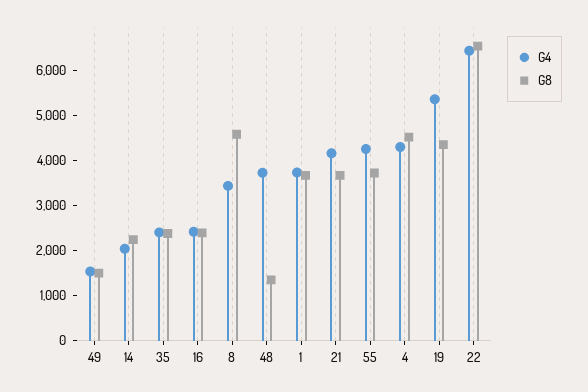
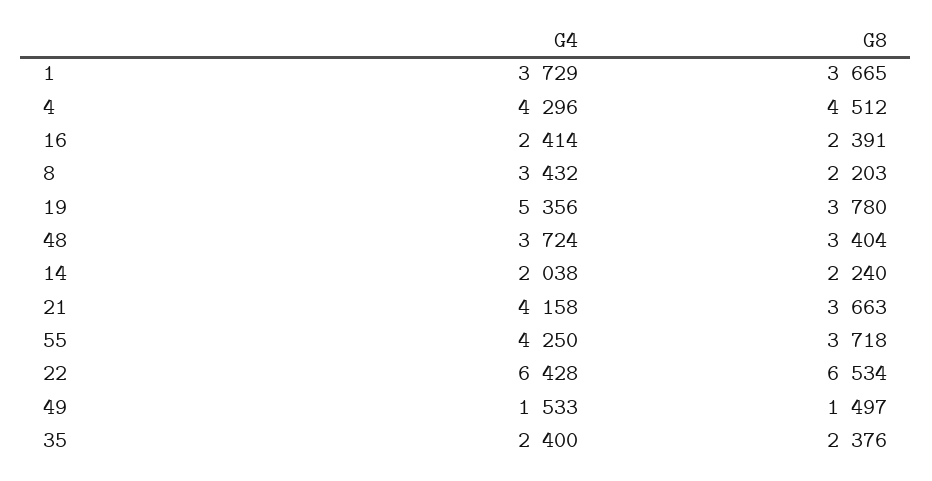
G8, 8: 4600 -> 2203
G8, 48: 1400 -> 3404
G8, 19: 4400 -> 3780

